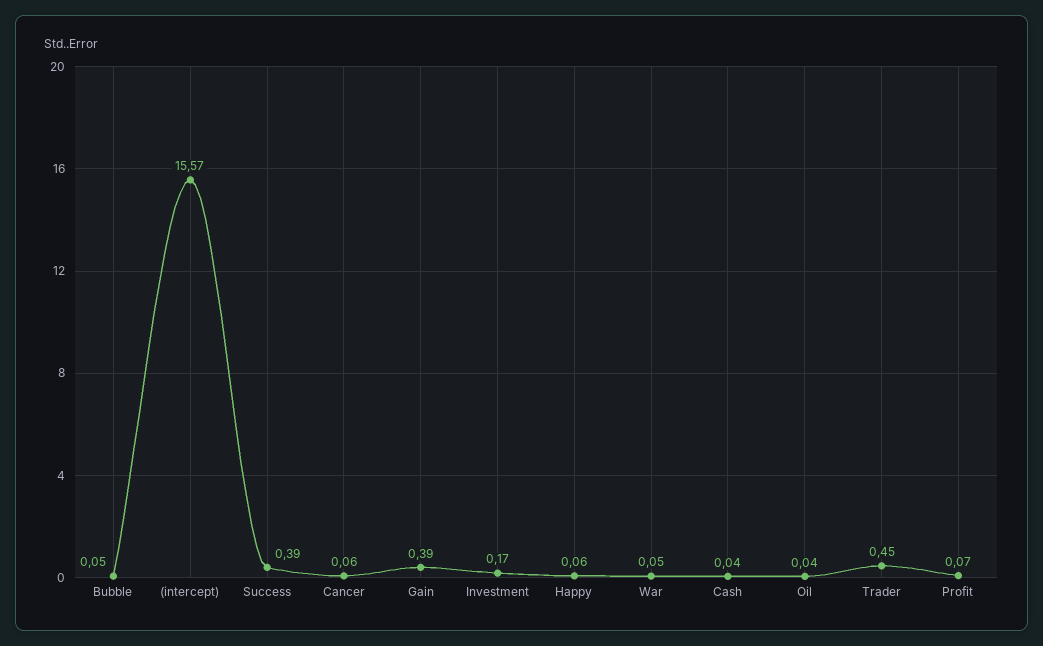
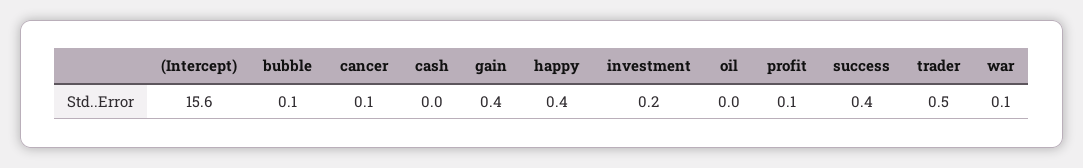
Happy: 0.06 -> 0.4

